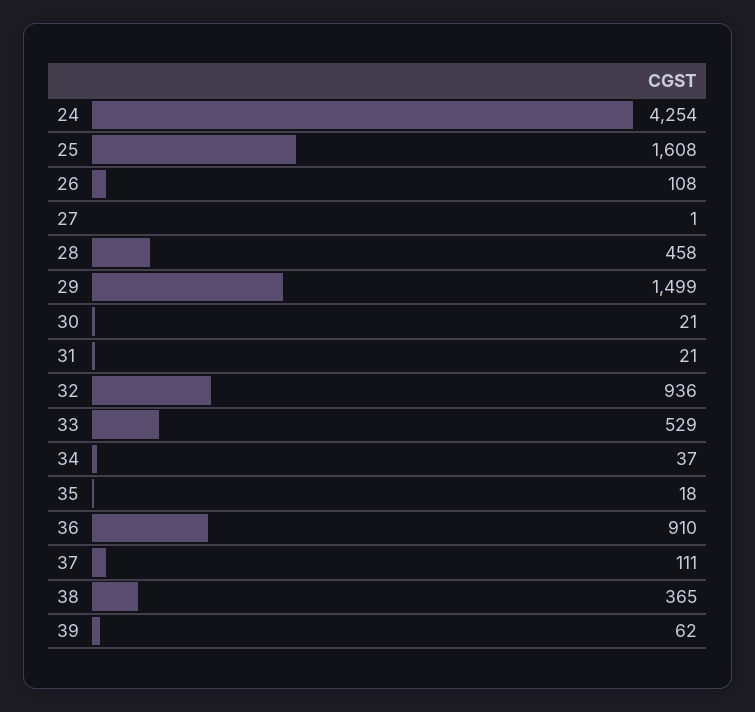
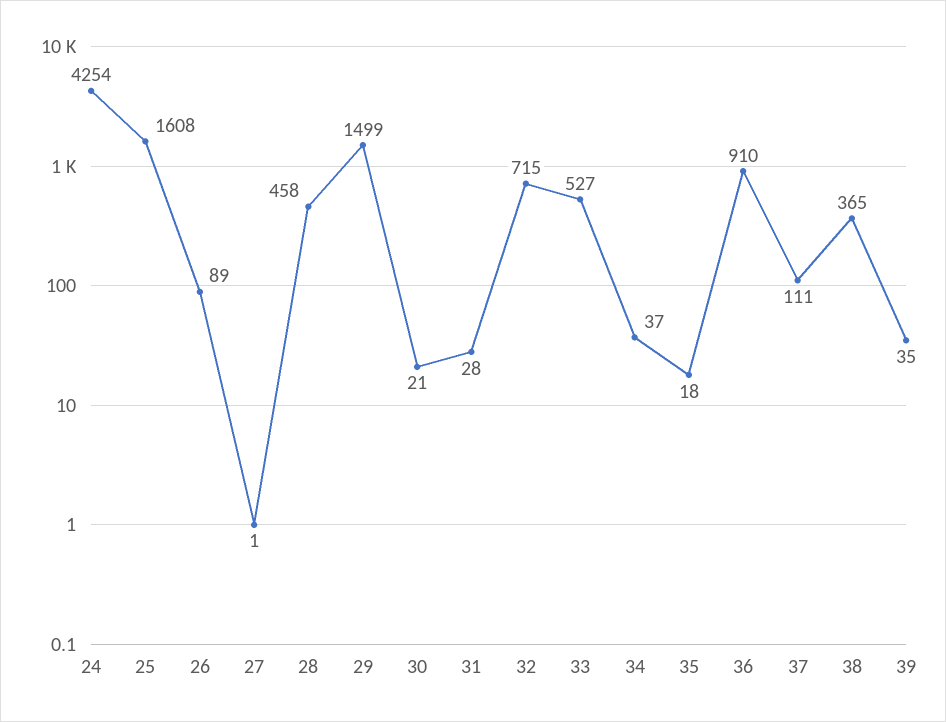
26: 108 -> 89
31: 21 -> 28
32: 936 -> 715
33: 529 -> 527
39: 62 -> 35

